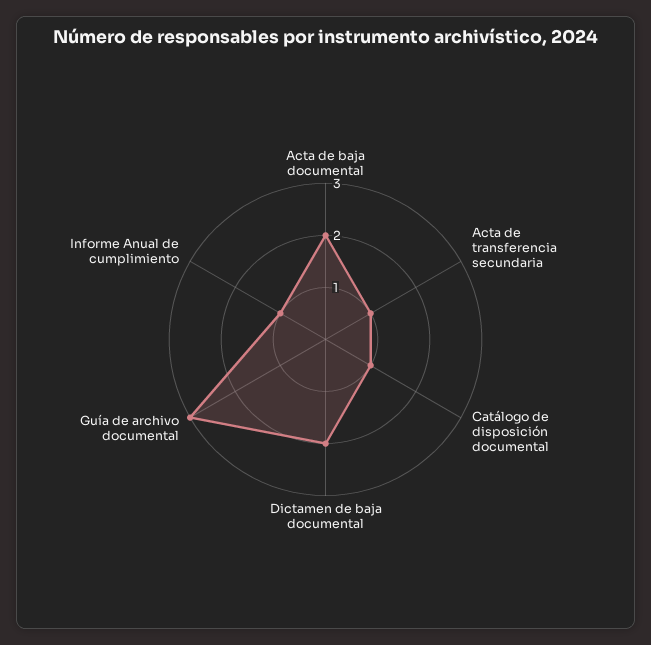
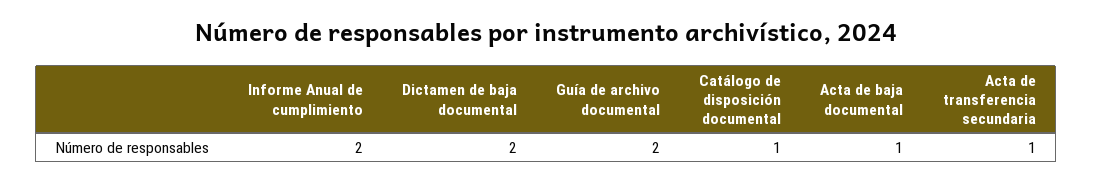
Acta de baja documental: 2 -> 1
Guía de archivo documental: 3 -> 2
Informe Anual de cumplimiento: 1 -> 2

